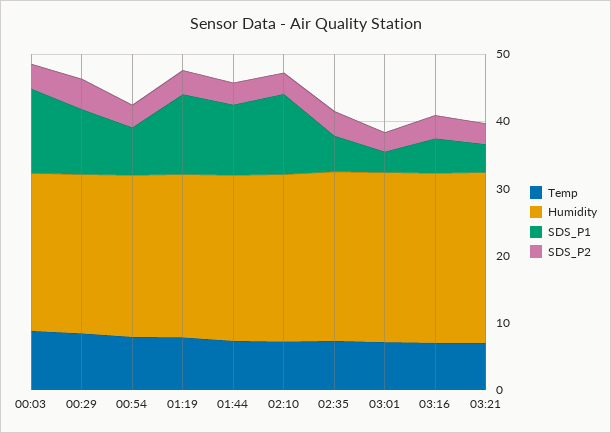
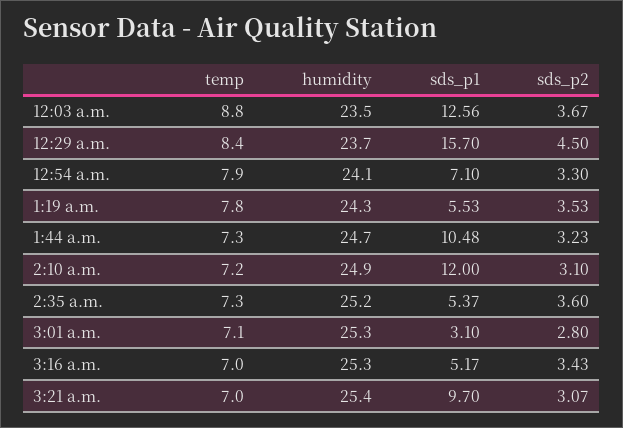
SDS_P1, 00:29: 10 -> 15.7
SDS_P1, 01:19: 12 -> 5.53
SDS_P1, 03:21: 4 -> 9.7

